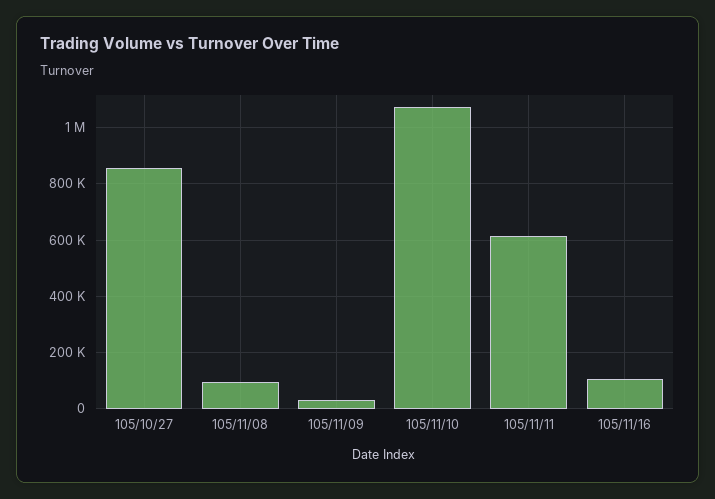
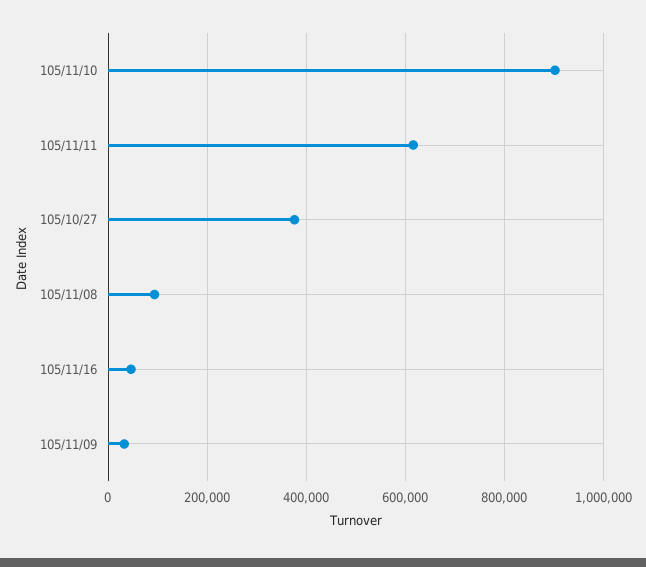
105/10/27: 850000 -> 380000
105/11/10: 1075000 -> 900000
105/11/16: 100000 -> 40000

